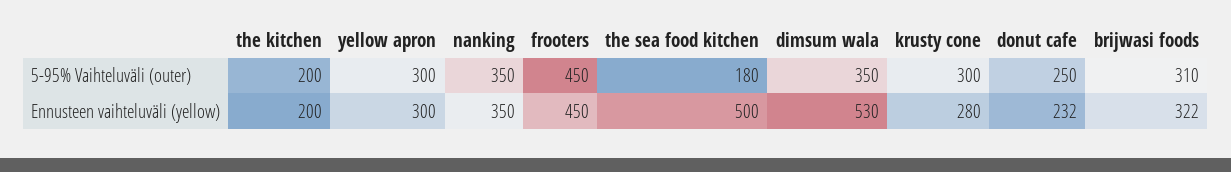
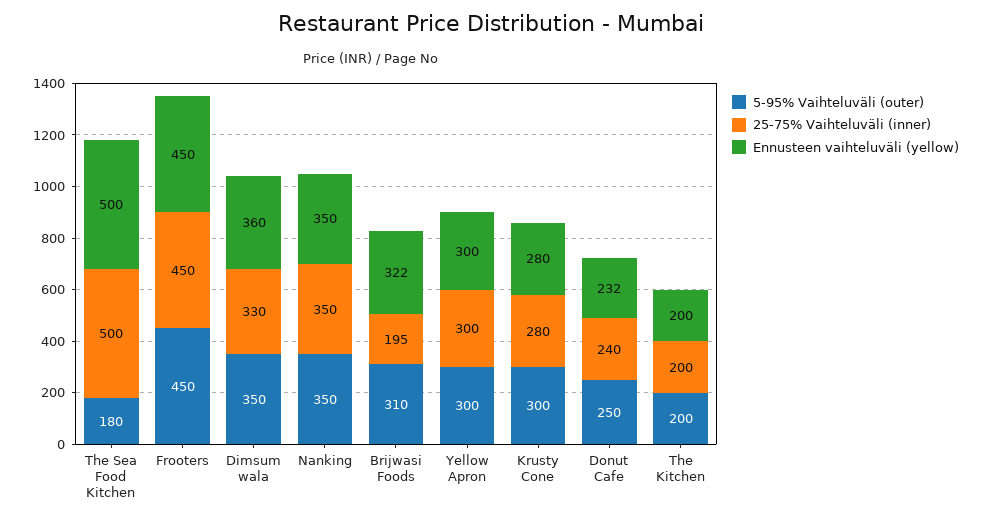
Ennusteen vaihteluväli (yellow), dimsum wala: 530 -> 360
25-75% Vaihteluväli (inner), the sea food kitchen: none -> 500
25-75% Vaihteluväli (inner), frooters: none -> 450
25-75% Vaihteluväli (inner), dimsum wala: none -> 330
25-75% Vaihteluväli (inner), nanking: none -> 350
25-75% Vaihteluväli (inner), brijwasi foods: none -> 195
25-75% Vaihteluväli (inner), yellow apron: none -> 300
25-75% Vaihteluväli (inner), krusty cone: none -> 280
25-75% Vaihteluväli (inner), donut cafe: none -> 240
25-75% Vaihteluväli (inner), the kitchen: none -> 200

